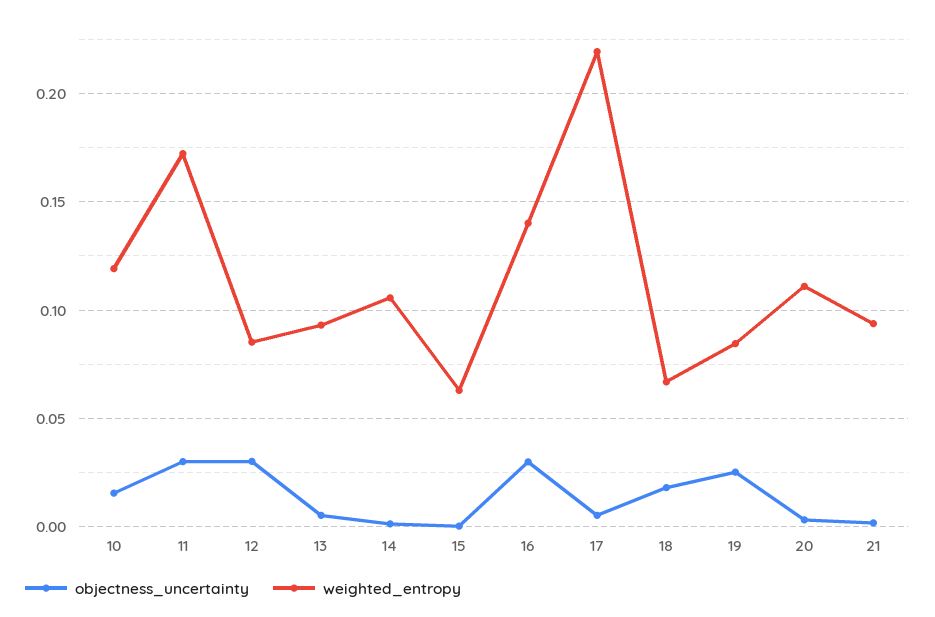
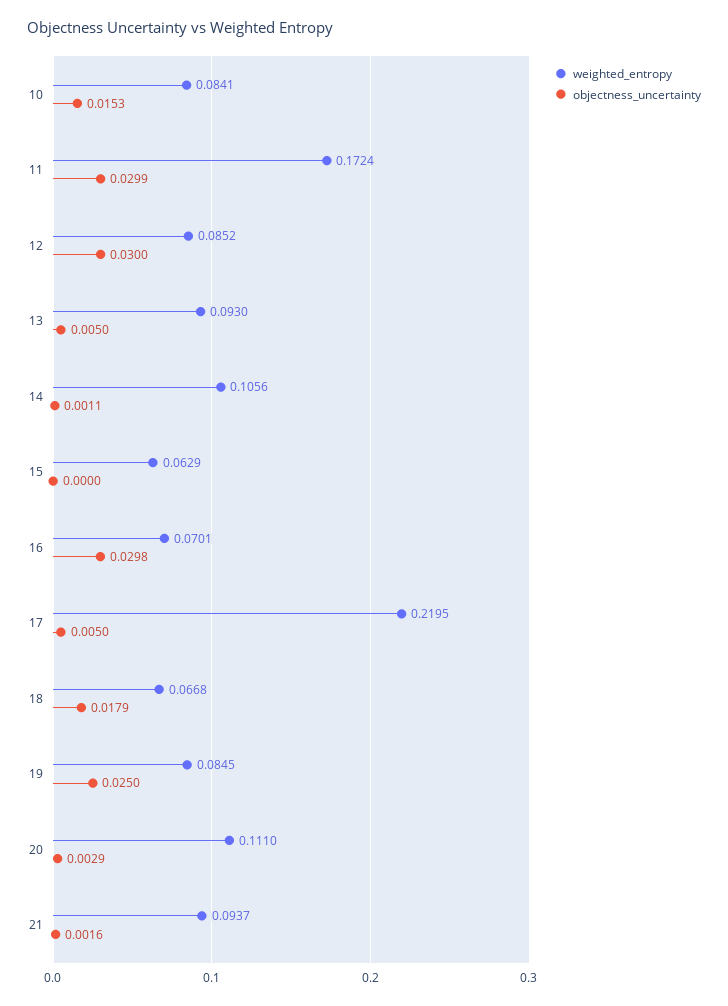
weighted_entropy, 10: 0.12 -> 0.0841
weighted_entropy, 16: 0.14 -> 0.0701

